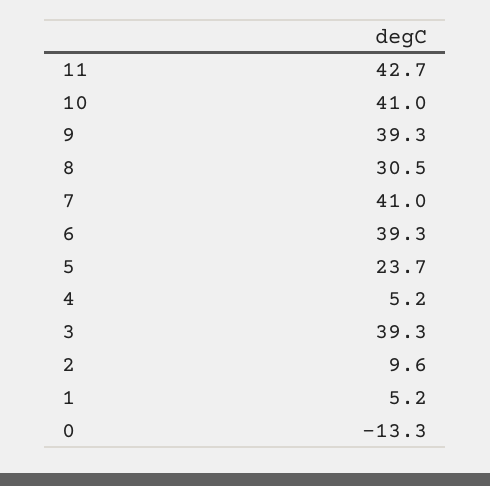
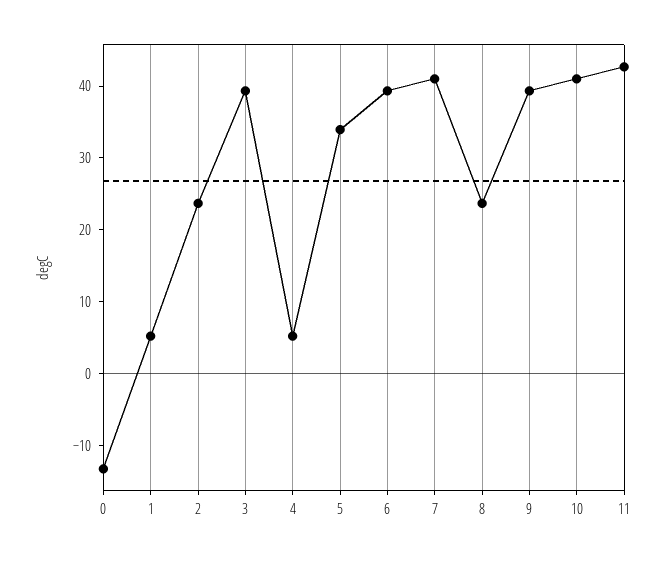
8: 30.5 -> 24
5: 23.7 -> 34
2: 9.6 -> 24

